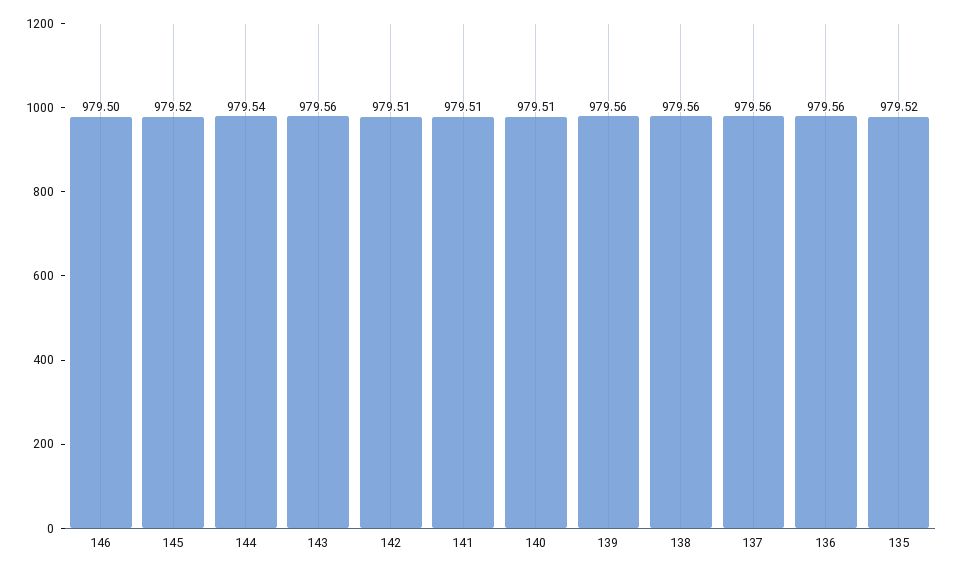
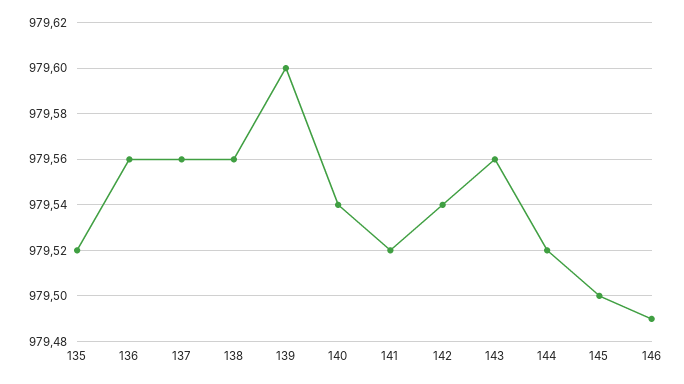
146: 979.5 -> 979.49
145: 979.52 -> 979.5
144: 979.54 -> 979.52
142: 979.51 -> 979.54
141: 979.51 -> 979.52
140: 979.51 -> 979.54
139: 979.56 -> 979.6

